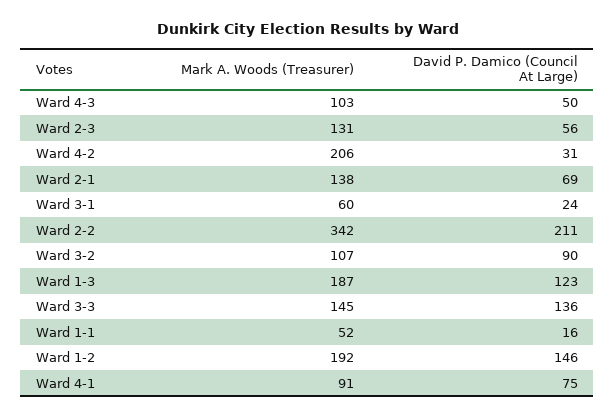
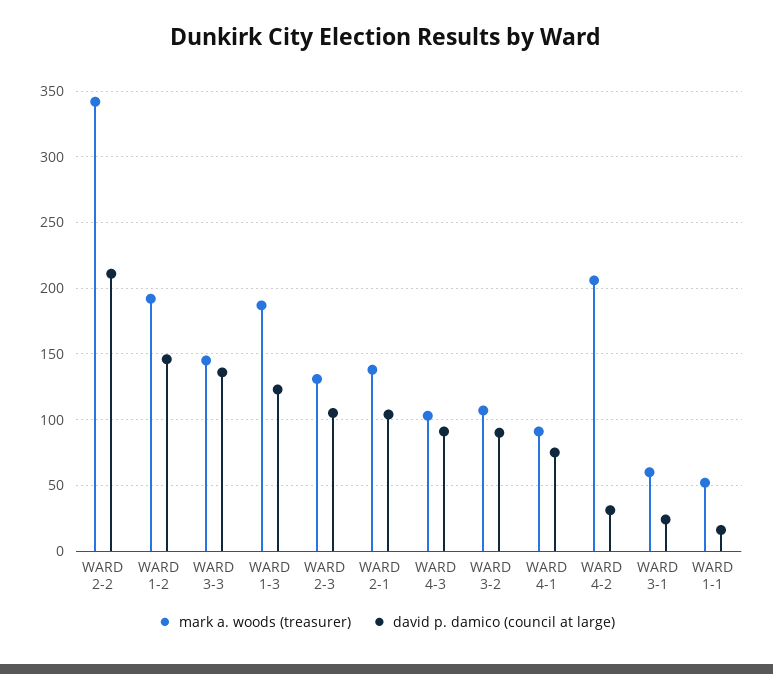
David P. Damico (Council At Large), Ward 4-3: 50 -> 90
David P. Damico (Council At Large), Ward 2-3: 56 -> 105
David P. Damico (Council At Large), Ward 2-1: 69 -> 105

